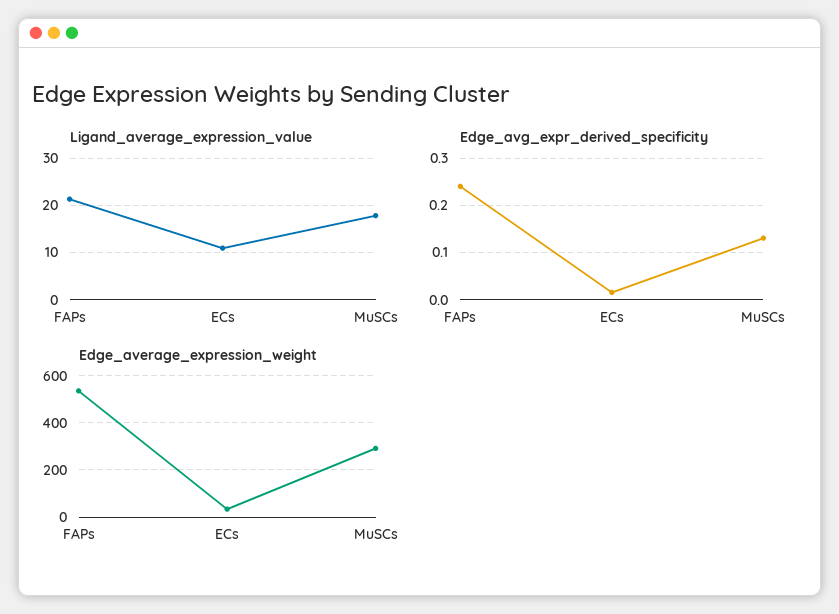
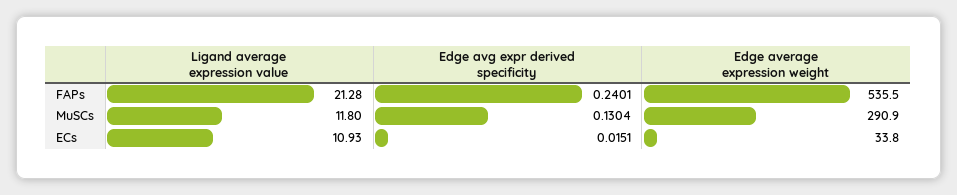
Ligand_average_expression_value, MuSCs: 18 -> 11.8

